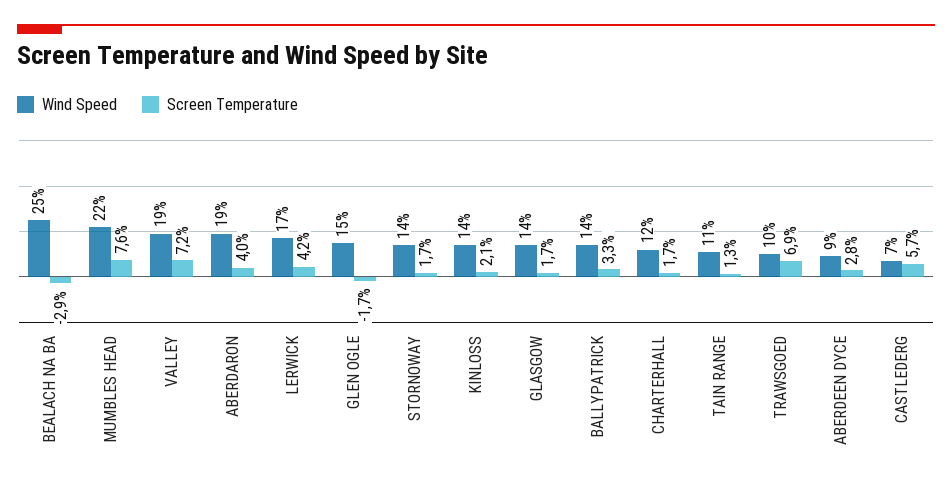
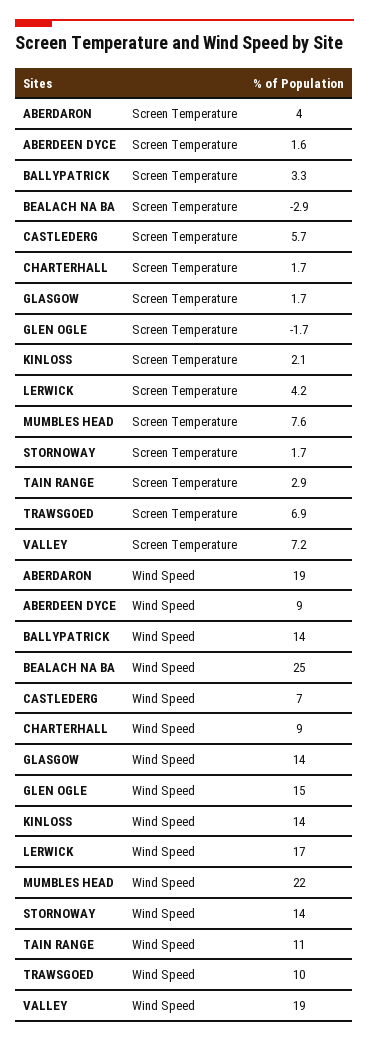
Wind Speed, CHARTERHALL: 12 -> 9
Screen Temperature, TAIN RANGE: 1.3 -> 2.9
Screen Temperature, ABERDEEN DYCE: 2.8 -> 1.6

